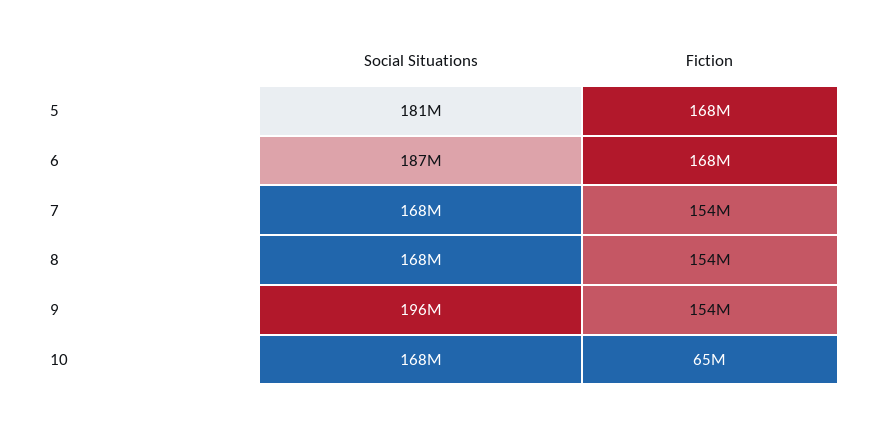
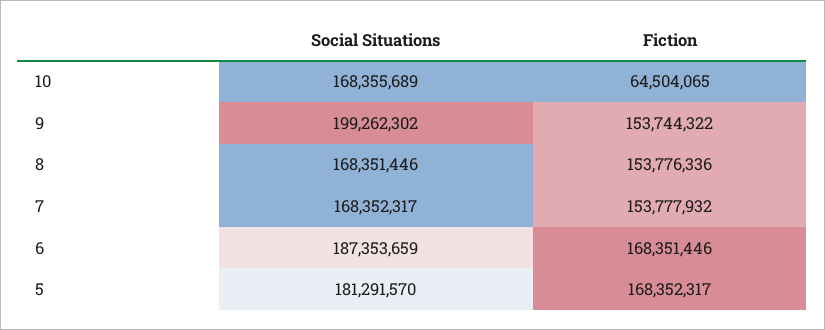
Social Situations, 9: 196000000 -> 199262302

